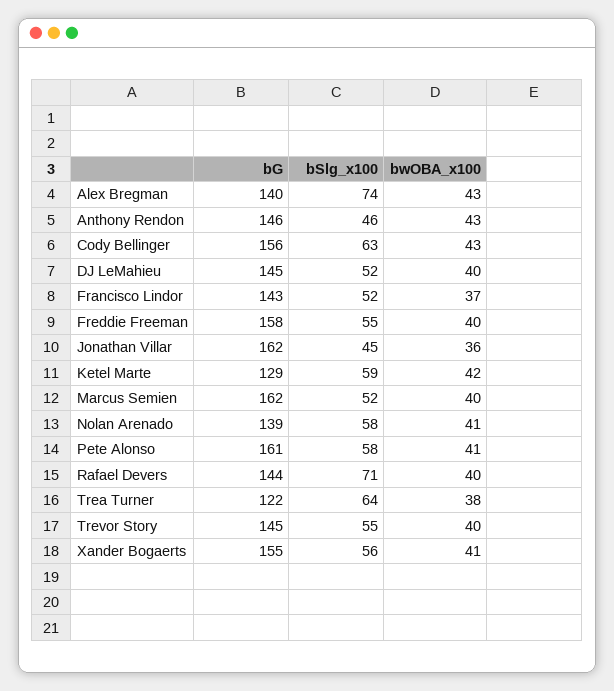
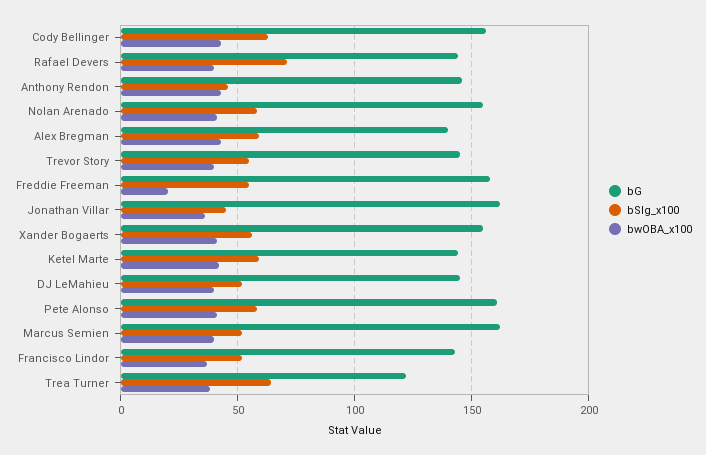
bSlg_x100, Alex Bregman: 74 -> 60
bwOBA_x100, Freddie Freeman: 40 -> 20
bG, Ketel Marte: 129 -> 145
bG, Nolan Arenado: 139 -> 155

